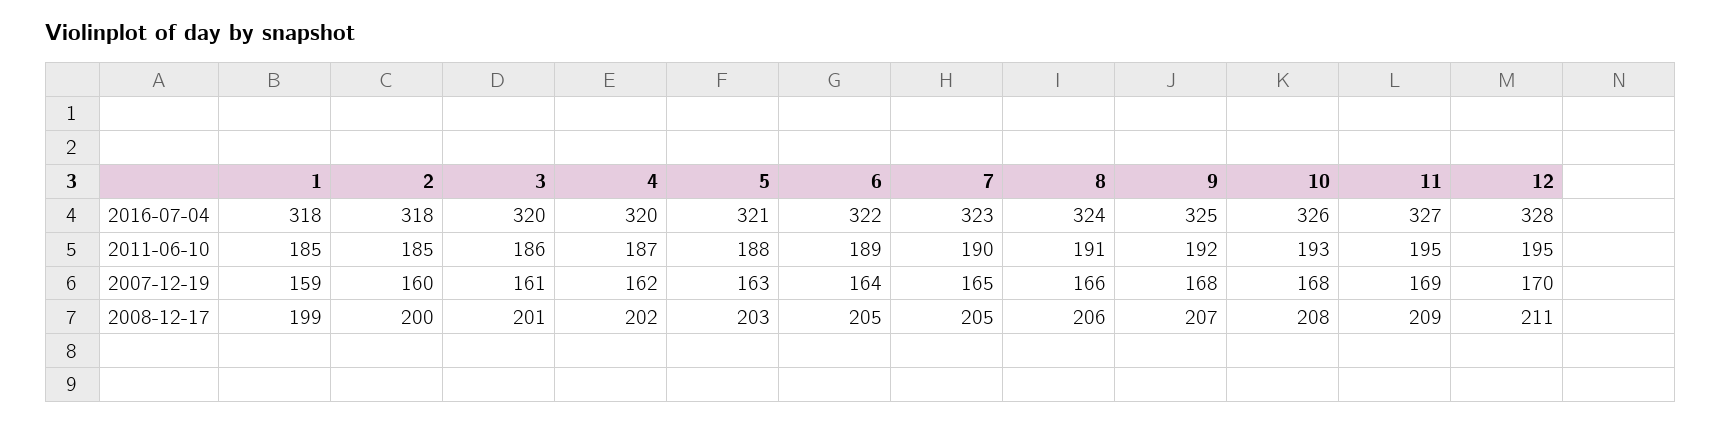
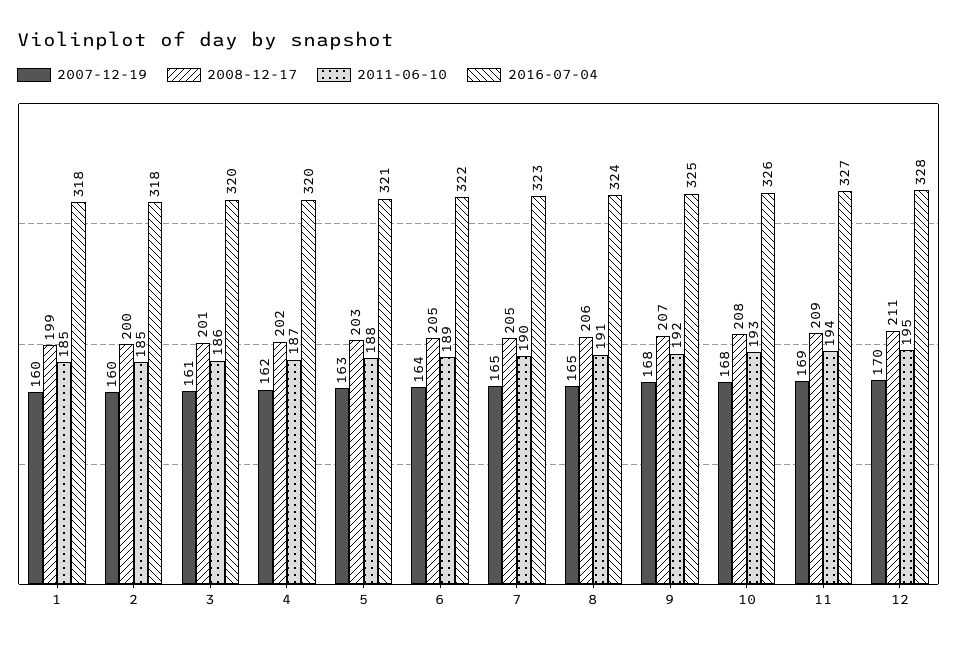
2011-06-10, 11: 195 -> 194
2007-12-19, 1: 159 -> 160
2007-12-19, 8: 166 -> 165

